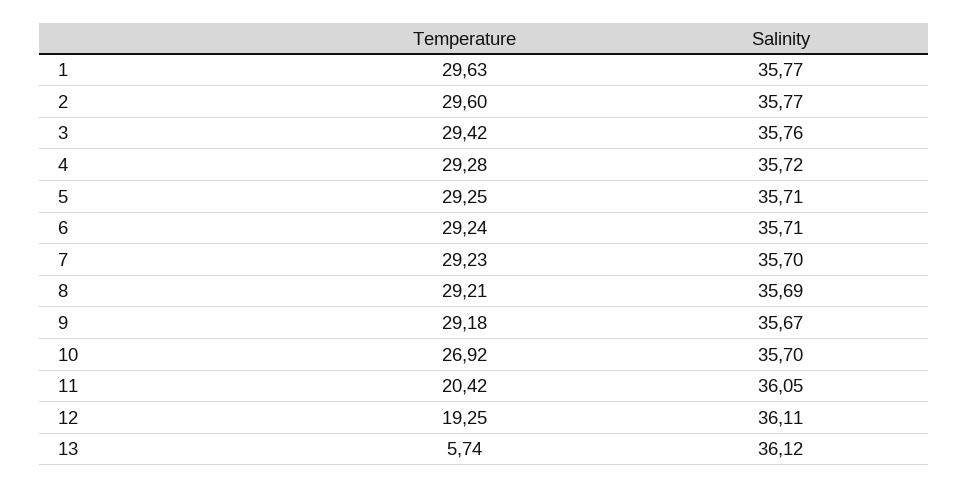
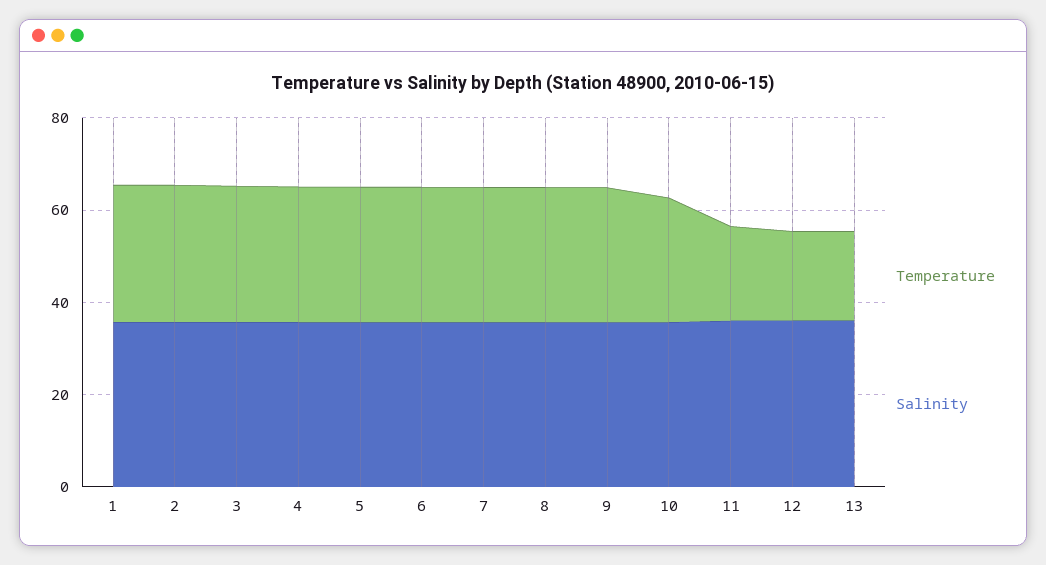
Temperature, 13: 5.74 -> 20

